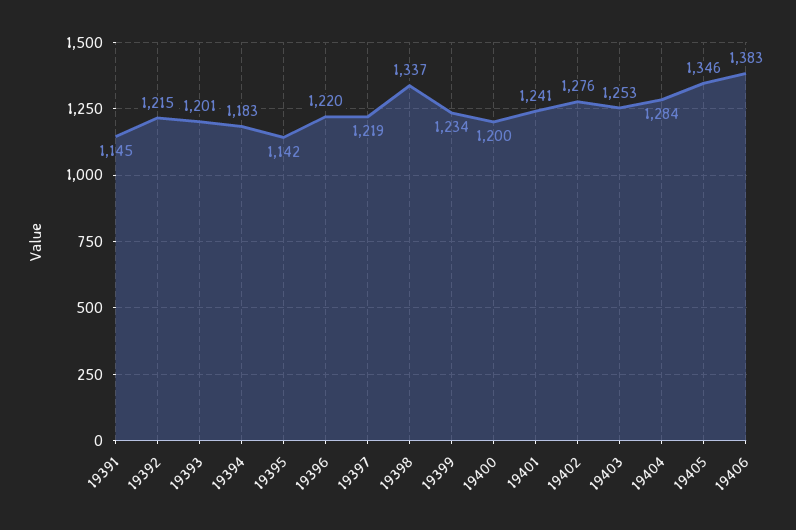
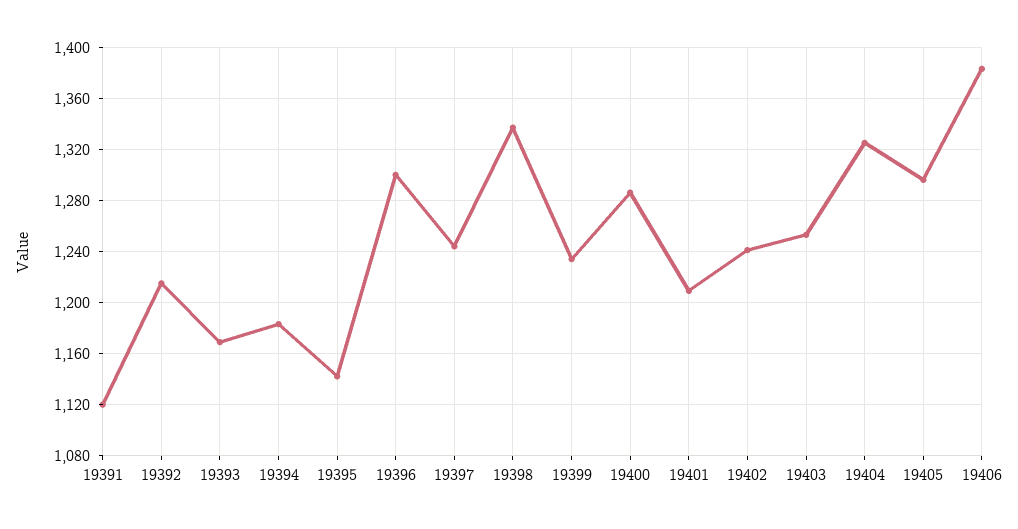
19391: 1145 -> 1120
19393: 1201 -> 1170
19396: 1220 -> 1300
19397: 1219 -> 1245
19400: 1200 -> 1285
19401: 1241 -> 1210
19402: 1276 -> 1240
19404: 1284 -> 1325
19405: 1346 -> 1295

